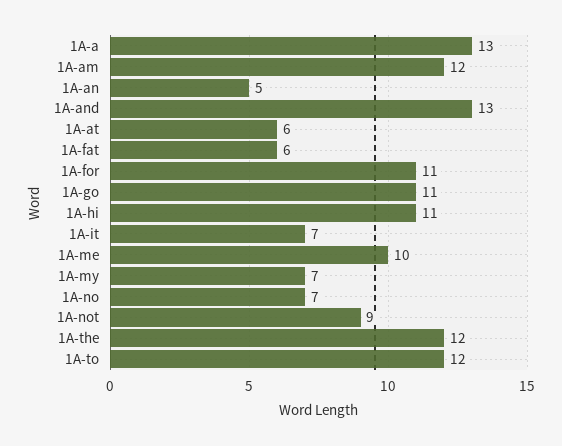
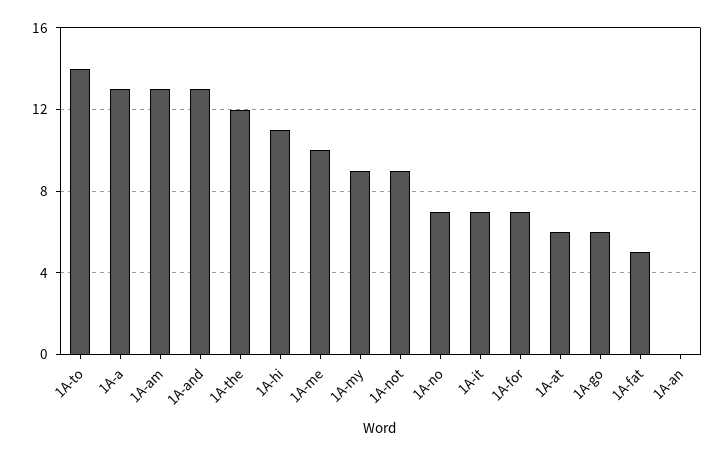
1A-am: 12 -> 13
1A-an: 5 -> 0
1A-fat: 6 -> 5
1A-for: 11 -> 7
1A-go: 11 -> 6
1A-my: 7 -> 9
1A-to: 12 -> 14

